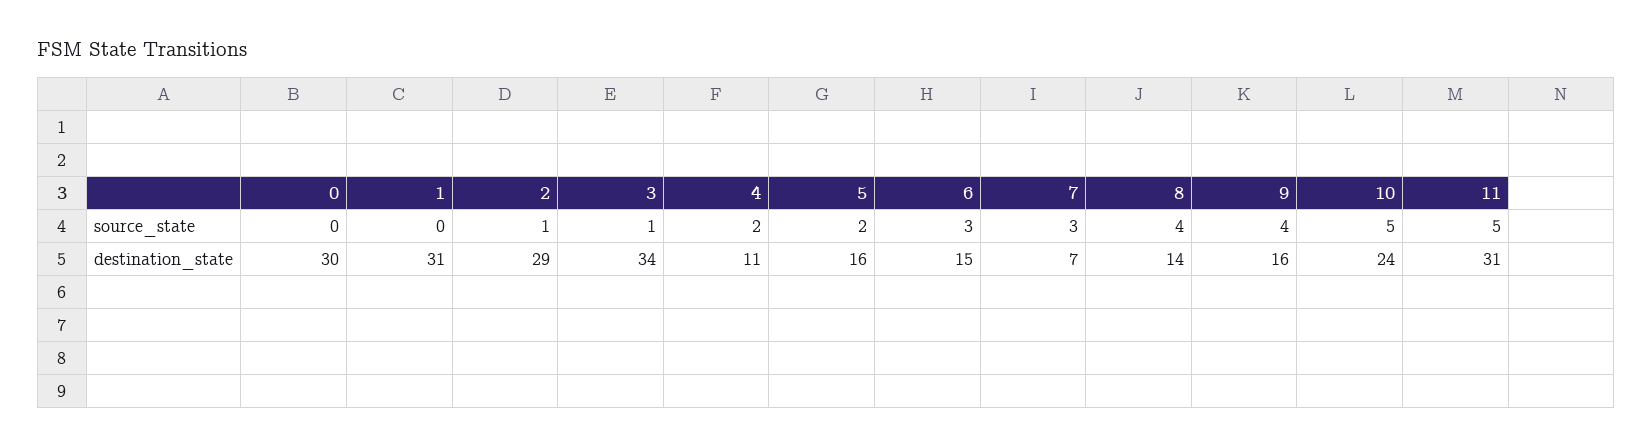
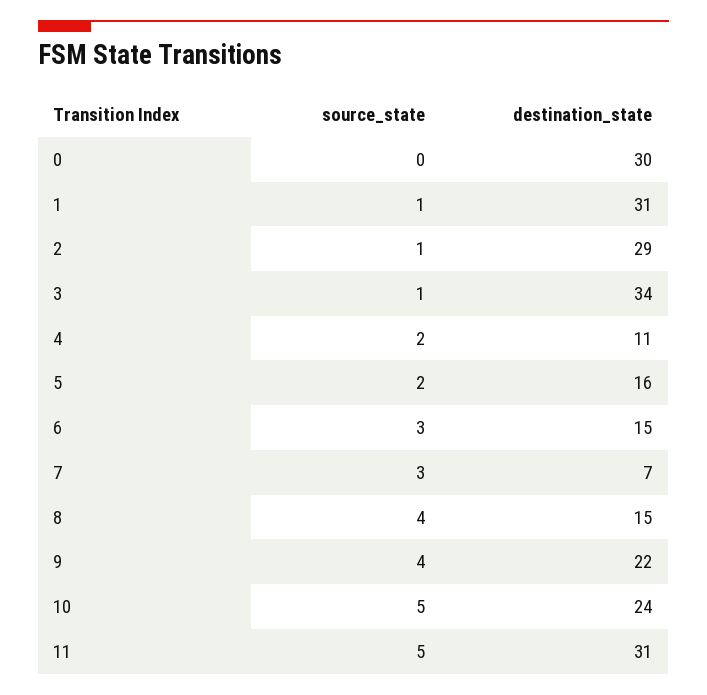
1, source_state: 0 -> 1
8, destination_state: 14 -> 15
9, destination_state: 16 -> 22

